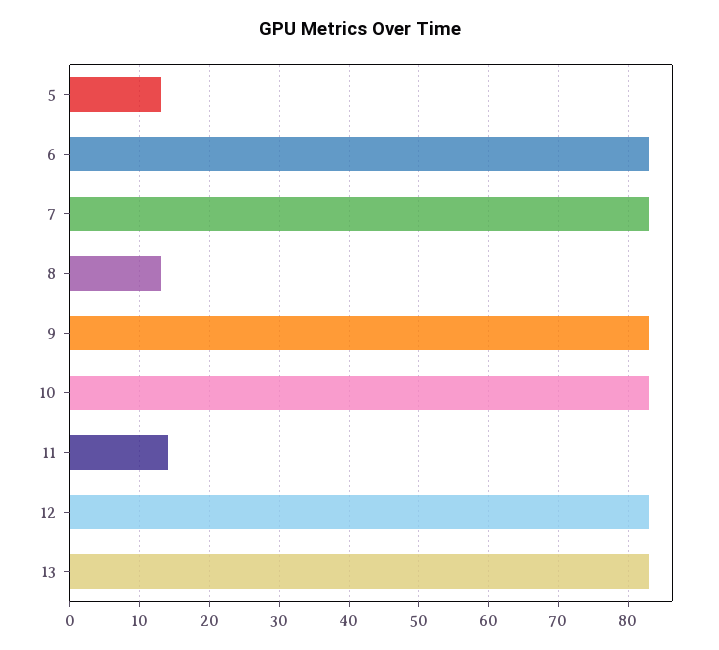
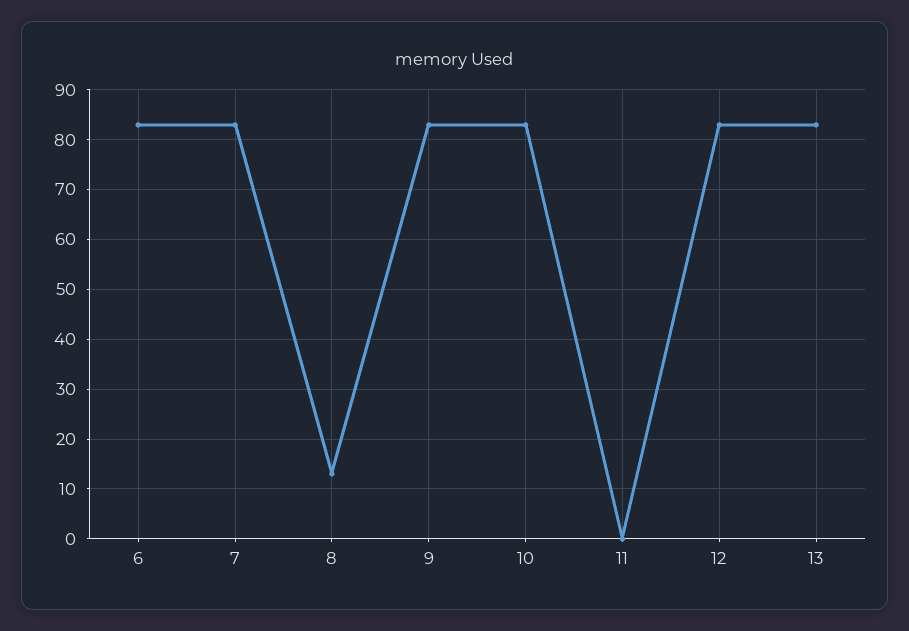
5: 13 -> none
11: 14 -> 0

